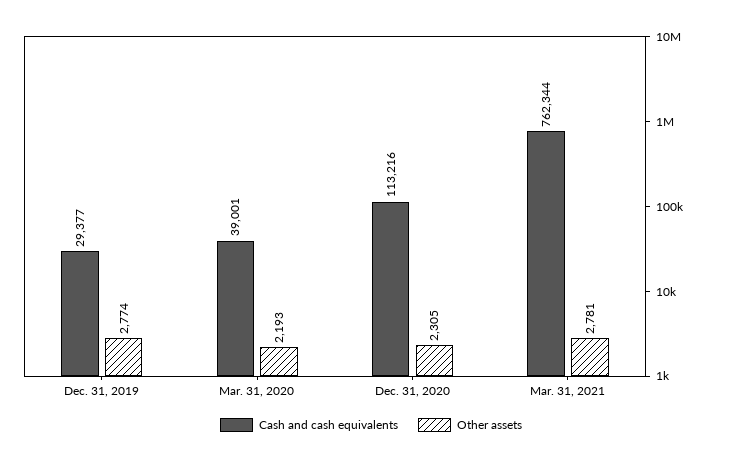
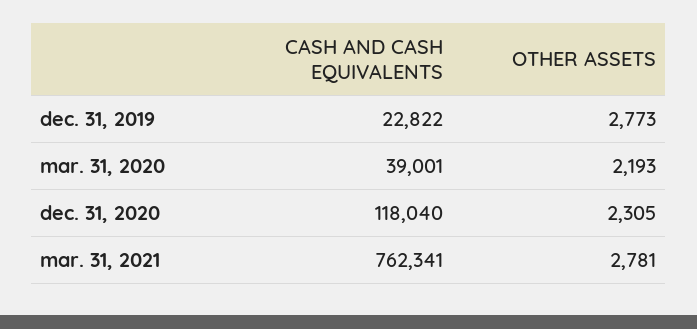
Cash and cash equivalents, Dec. 31, 2019: 29377 -> 22822
Other assets, Dec. 31, 2019: 2774 -> 2773
Cash and cash equivalents, Dec. 31, 2020: 113216 -> 118040
Cash and cash equivalents, Mar. 31, 2021: 762344 -> 762341

